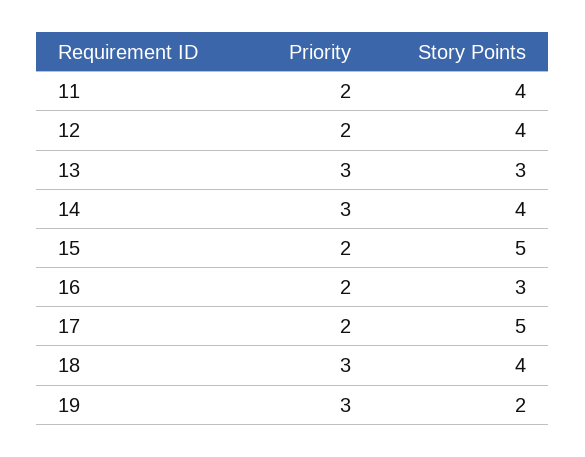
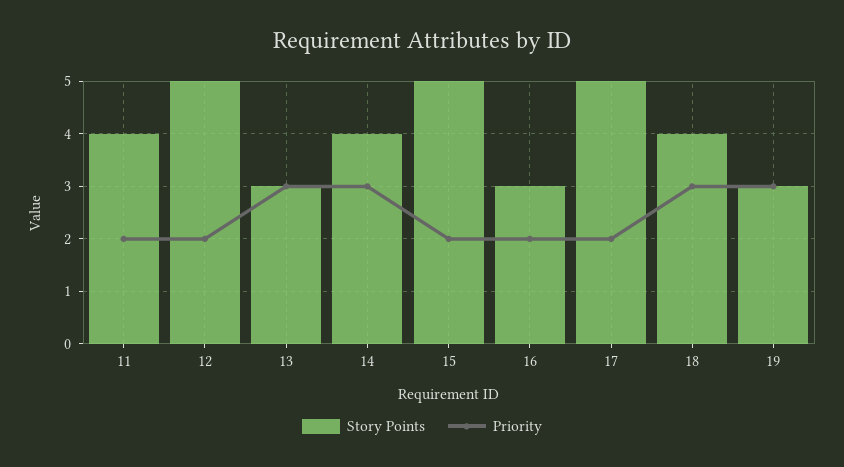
Story Points, 12: 4 -> 5
Story Points, 19: 2 -> 3

